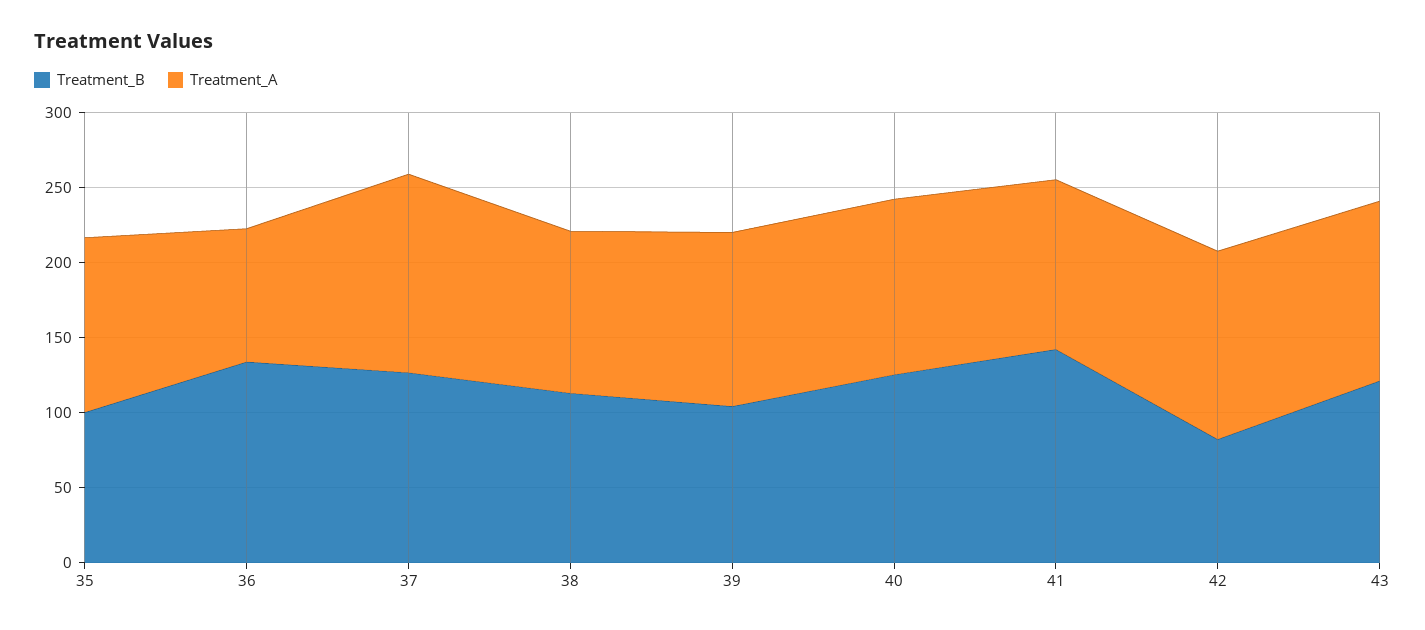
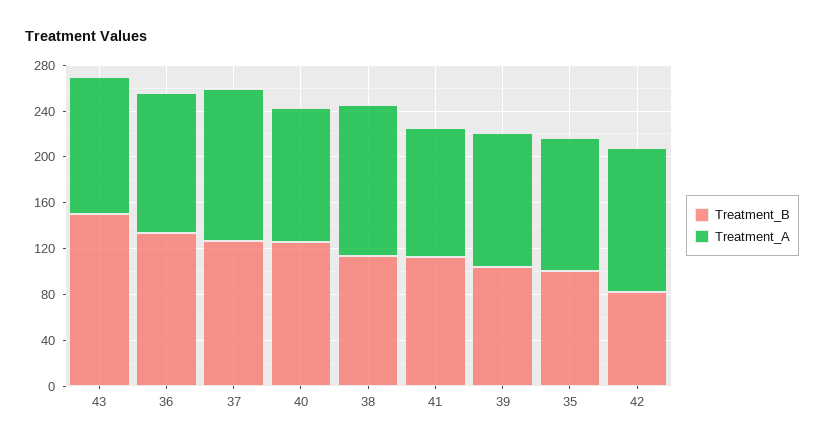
Treatment_A, 36: 90 -> 120
Treatment_A, 38: 110 -> 130
Treatment_B, 41: 140 -> 110
Treatment_B, 43: 120 -> 150

